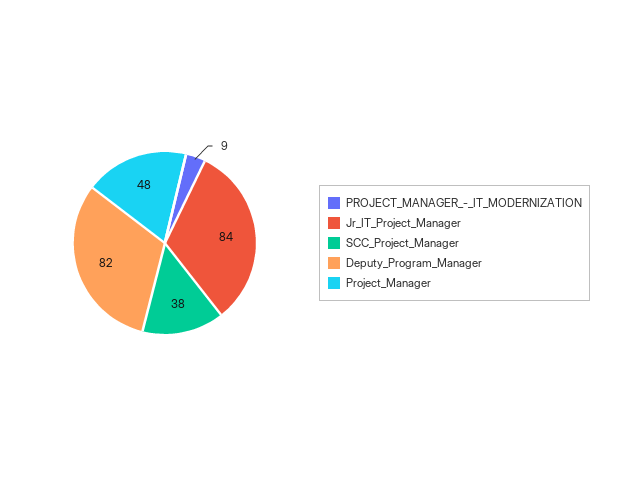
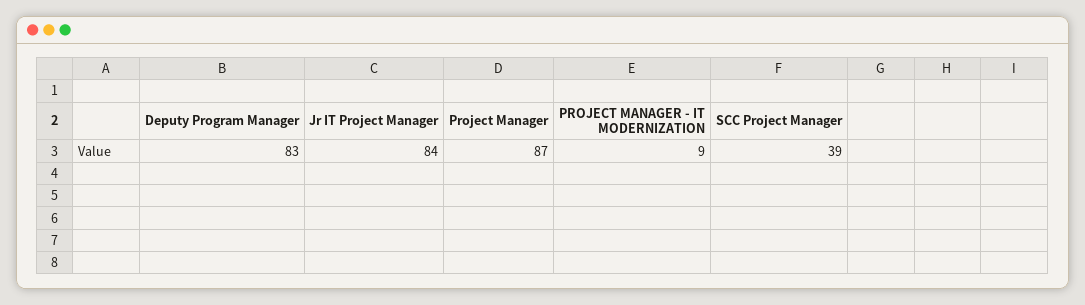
SCC_Project_Manager: 38 -> 39
Deputy_Program_Manager: 82 -> 83
Project_Manager: 48 -> 87

